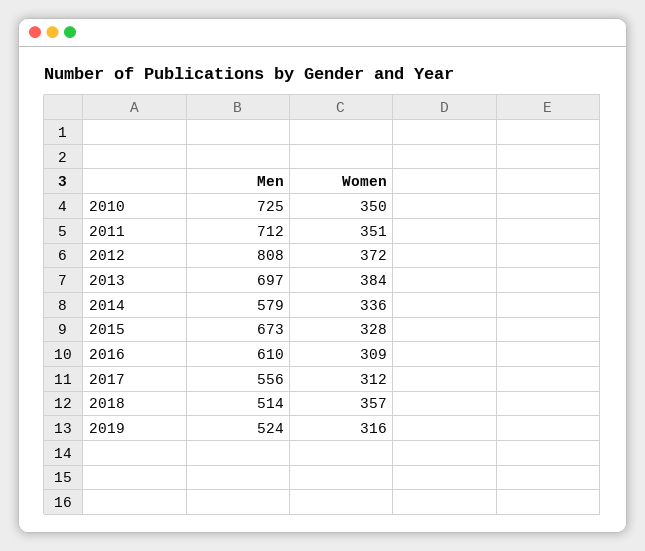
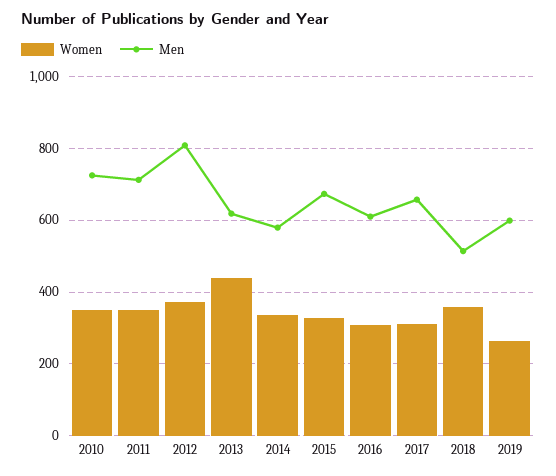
Men, 2013: 697 -> 620
Women, 2013: 384 -> 440
Men, 2017: 556 -> 660
Men, 2019: 524 -> 600
Women, 2019: 316 -> 260

